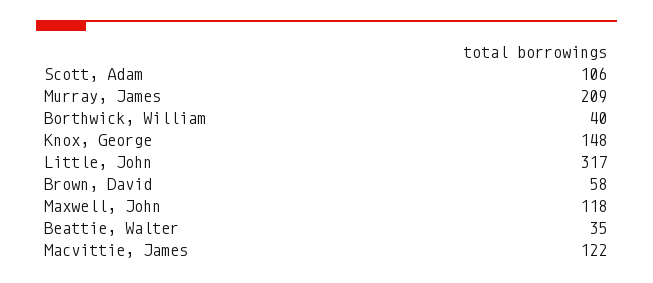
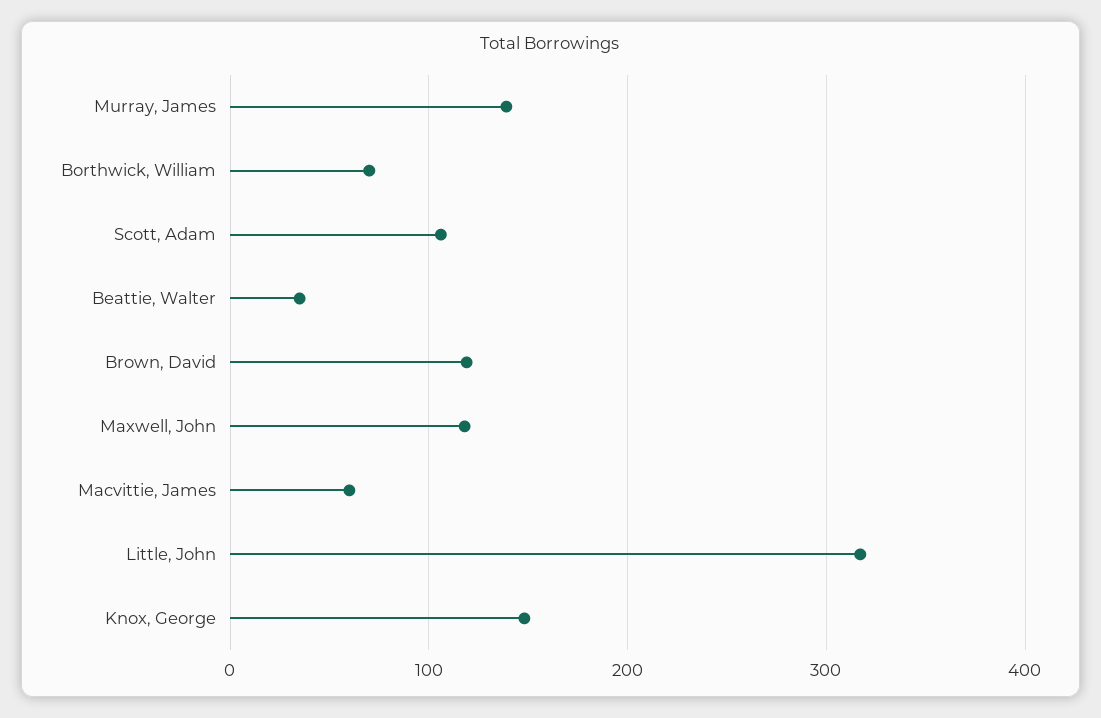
Murray, James: 209 -> 140
Borthwick, William: 40 -> 70
Brown, David: 58 -> 120
Macvittie, James: 122 -> 60

